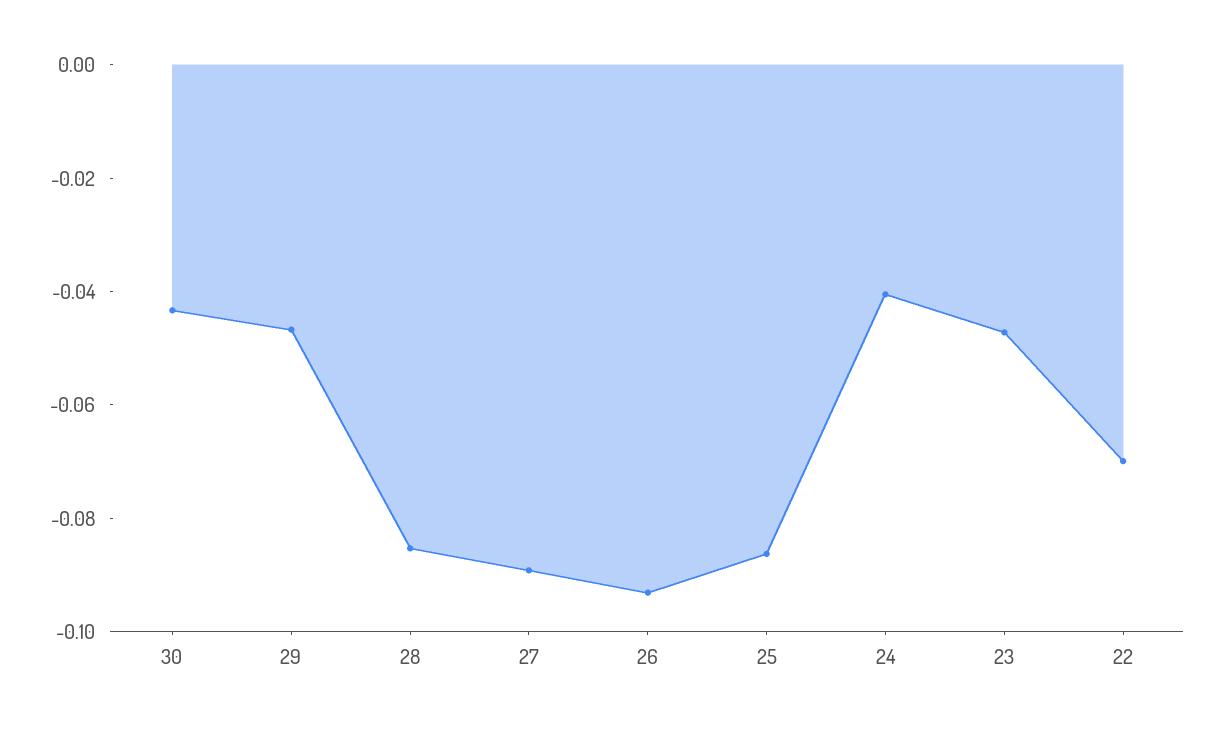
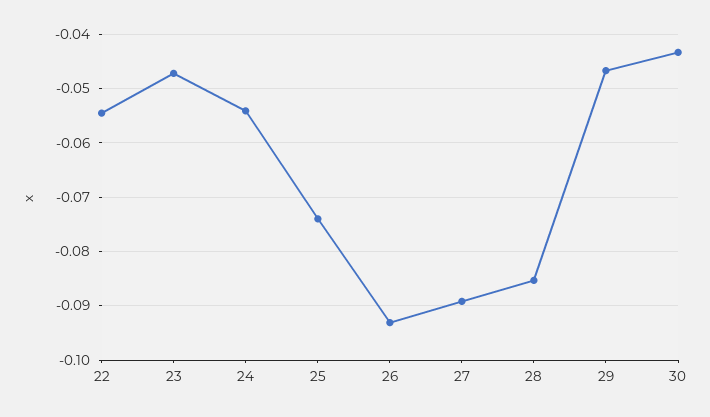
25: -0.085 -> -0.074
24: -0.04 -> -0.054
22: -0.07 -> -0.054

